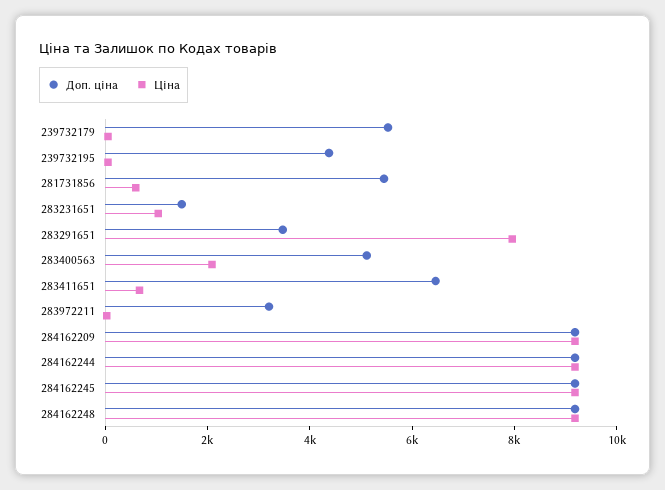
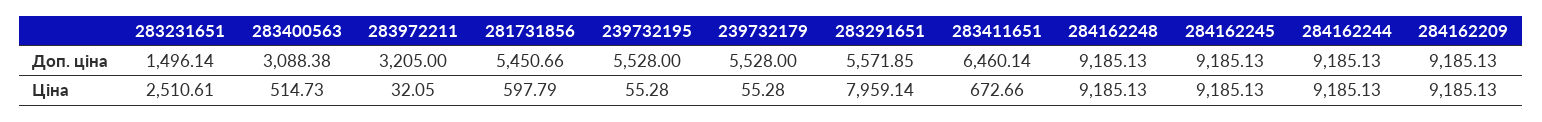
Доп. ціна, 239732195: 4500 -> 5528
Ціна, 283231651: 1000 -> 2510.61
Доп. ціна, 283291651: 3500 -> 5571.85
Доп. ціна, 283400563: 5000 -> 3088.38
Ціна, 283400563: 2000 -> 514.73

